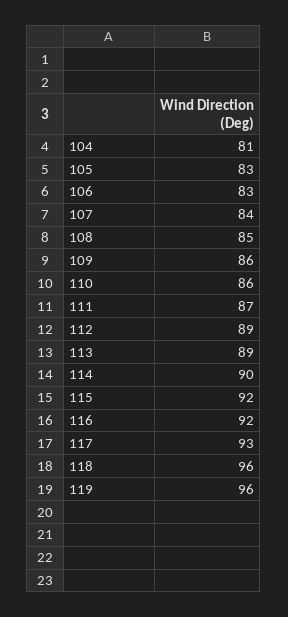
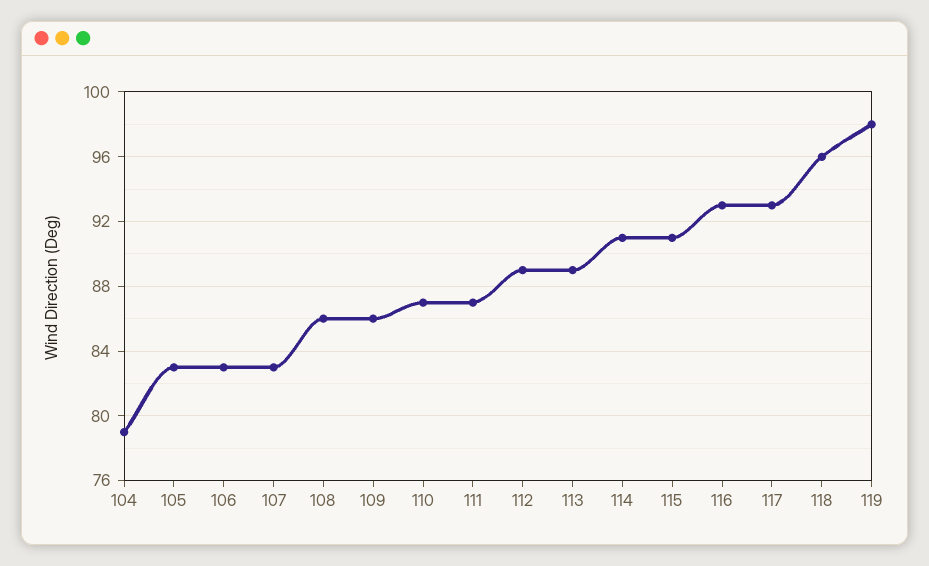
104: 81 -> 79
107: 84 -> 83
108: 85 -> 86
110: 86 -> 87
114: 90 -> 91
115: 92 -> 91
116: 92 -> 93
119: 96 -> 98

